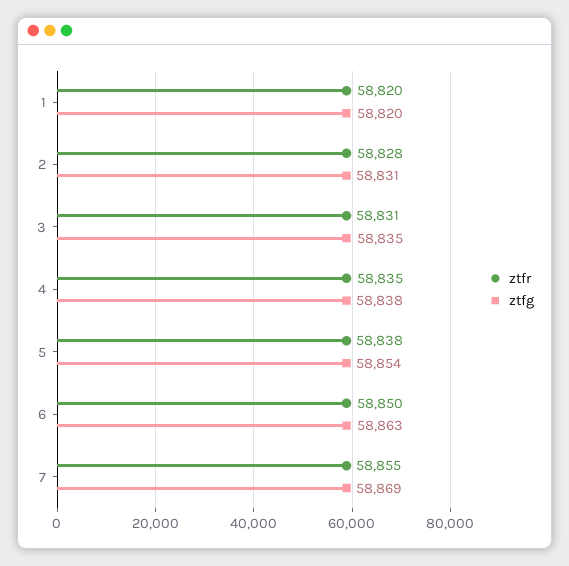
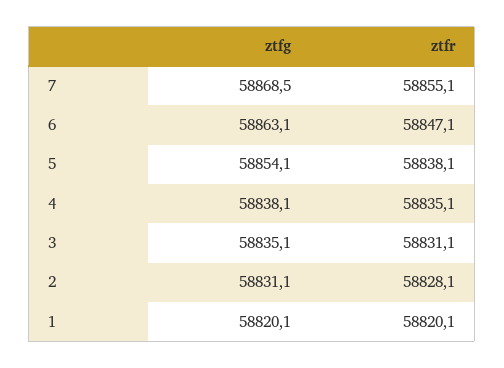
ztfr, 6: 58850 -> 58847.1

